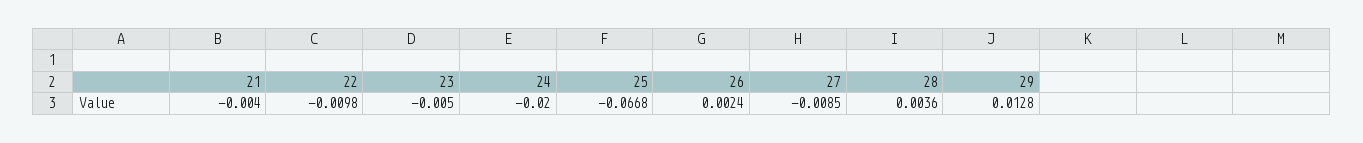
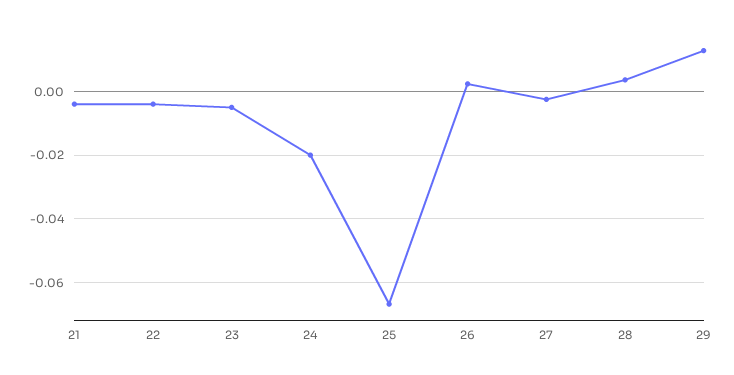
22: -0.0098 -> -0.004
27: -0.0085 -> -0.002

